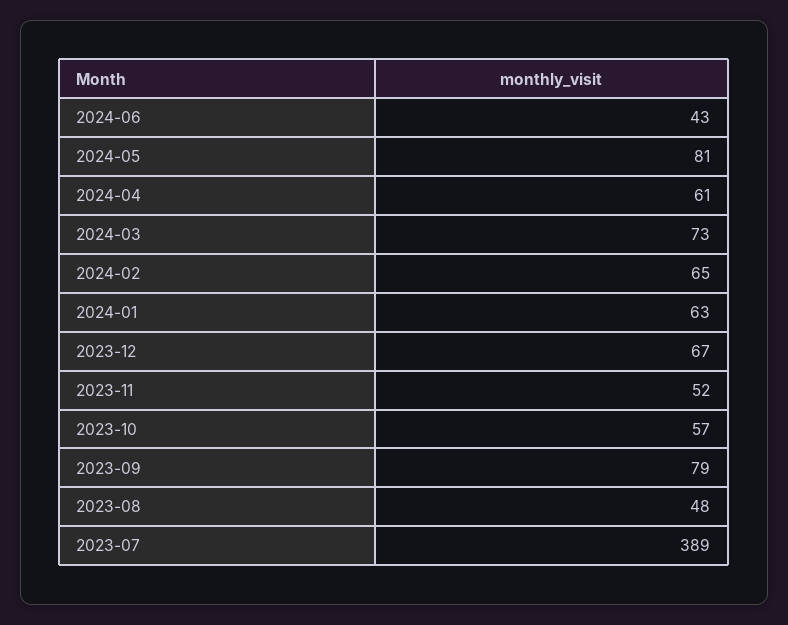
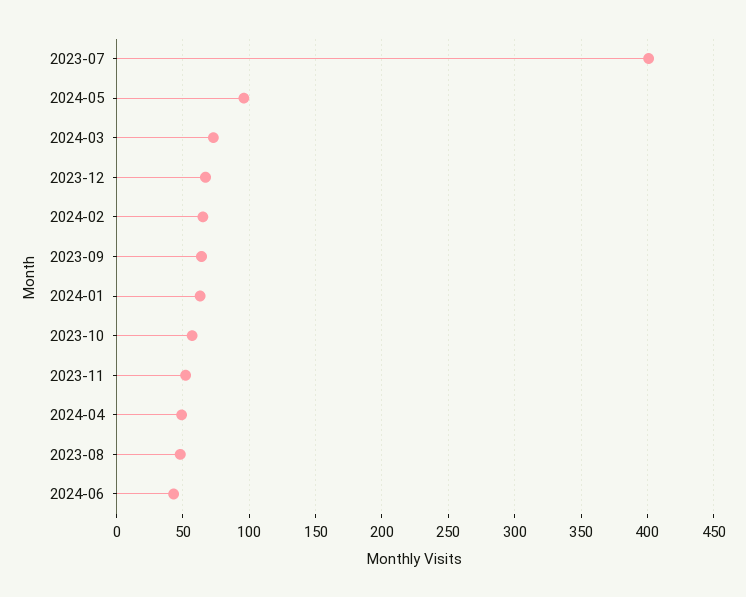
2024-05: 81 -> 95
2024-04: 61 -> 50
2023-09: 79 -> 65
2023-07: 389 -> 400

